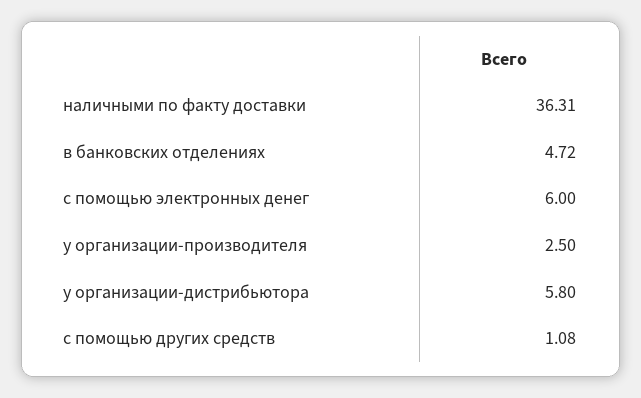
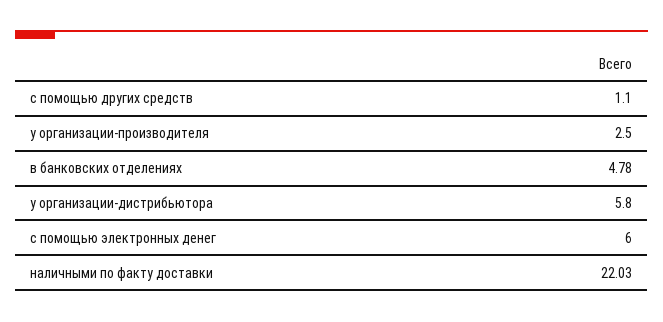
наличными по факту доставки: 36.31 -> 22.03
в банковских отделениях: 4.72 -> 4.78
с помощью других средств: 1.08 -> 1.1

